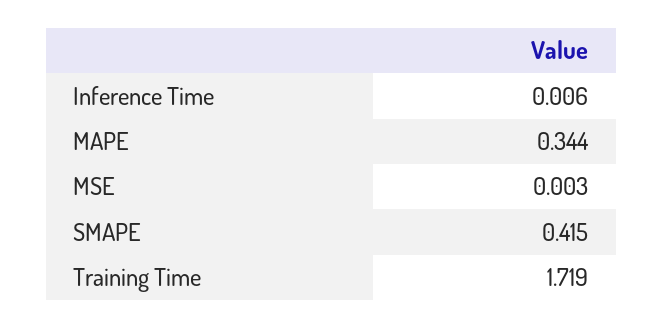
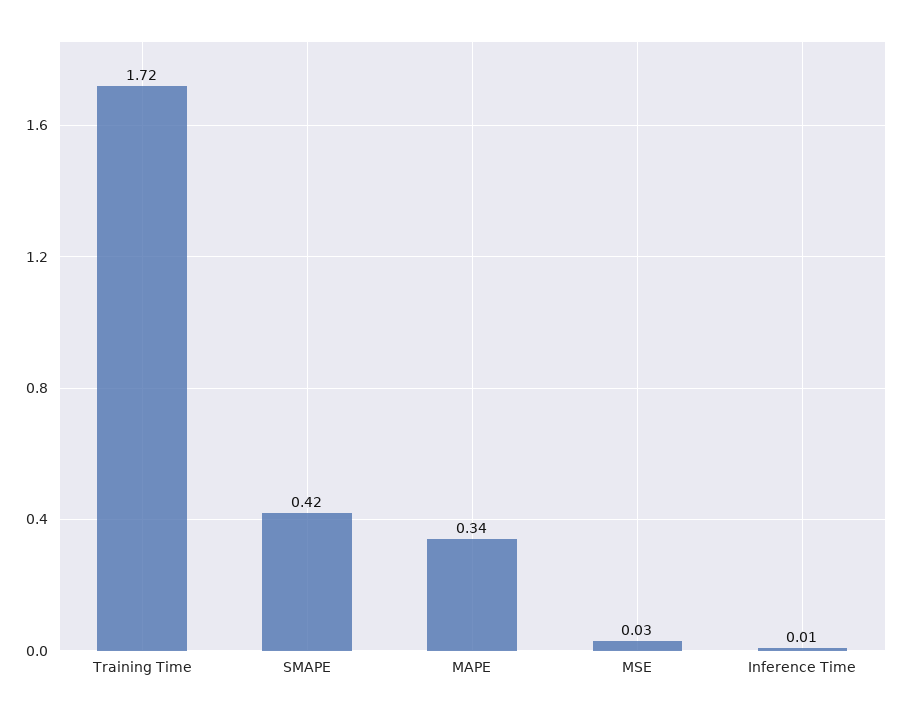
MSE: 0.003 -> 0.03

